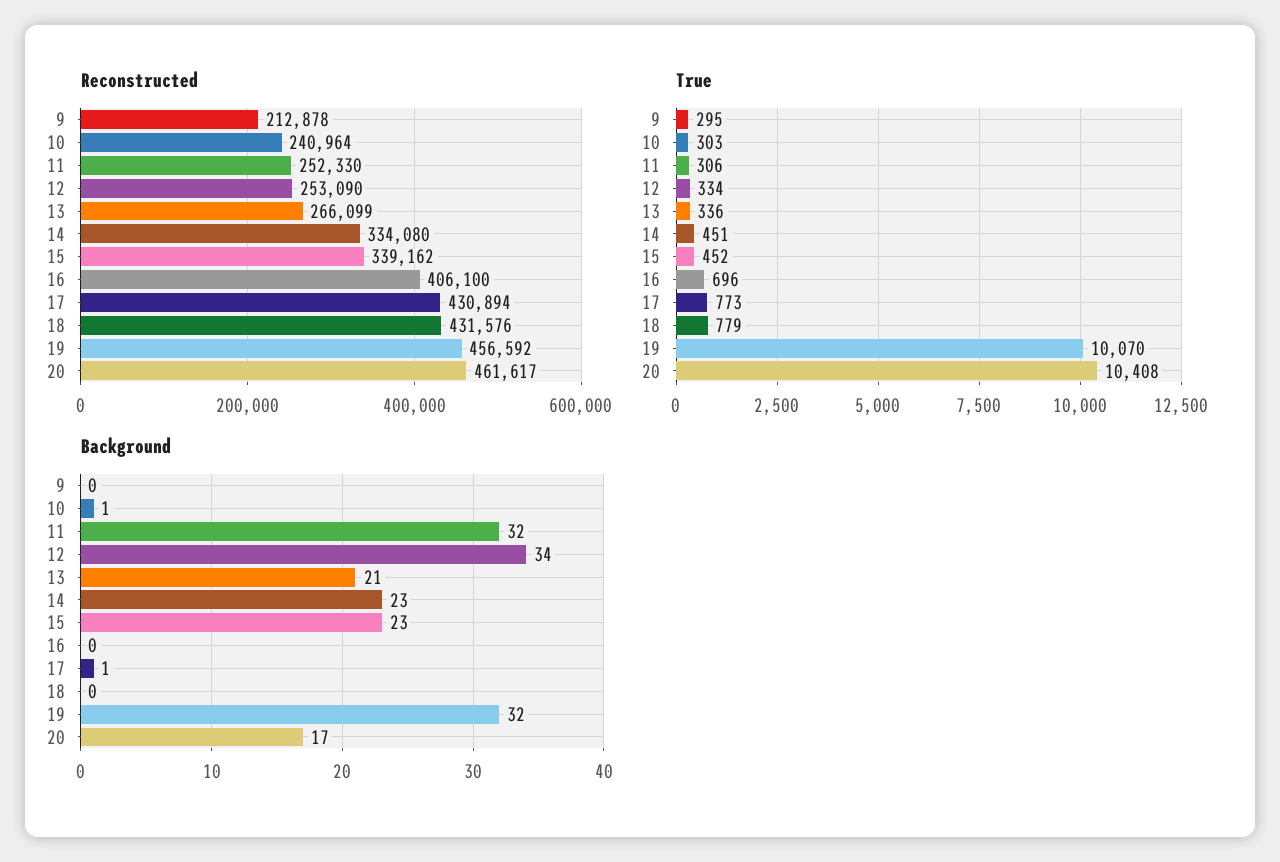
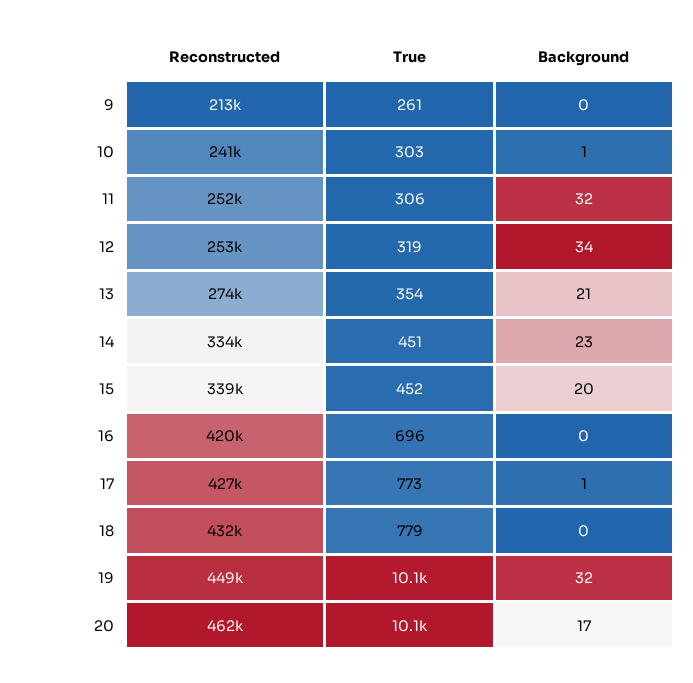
Reconstructed, 13: 266099 -> 274000
Reconstructed, 16: 406100 -> 420000
Reconstructed, 17: 430894 -> 427000
Reconstructed, 19: 456592 -> 449000
True, 9: 295 -> 261
True, 12: 334 -> 319
True, 13: 336 -> 354
True, 20: 10408 -> 10100
Background, 15: 23 -> 20

